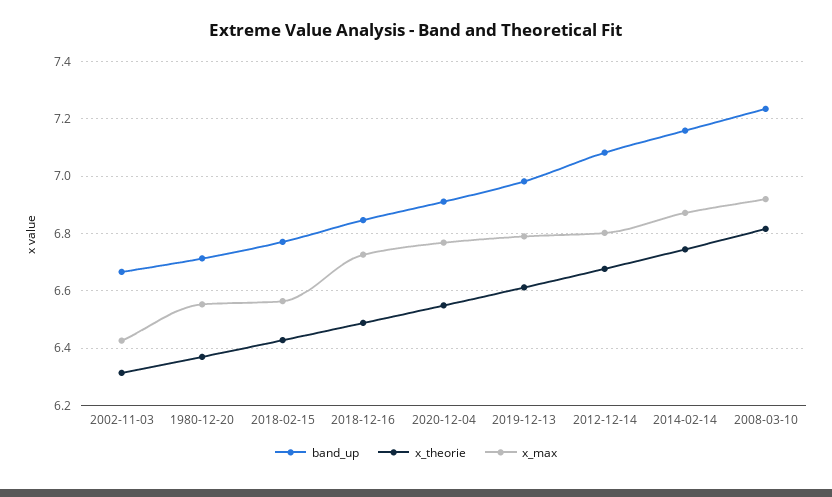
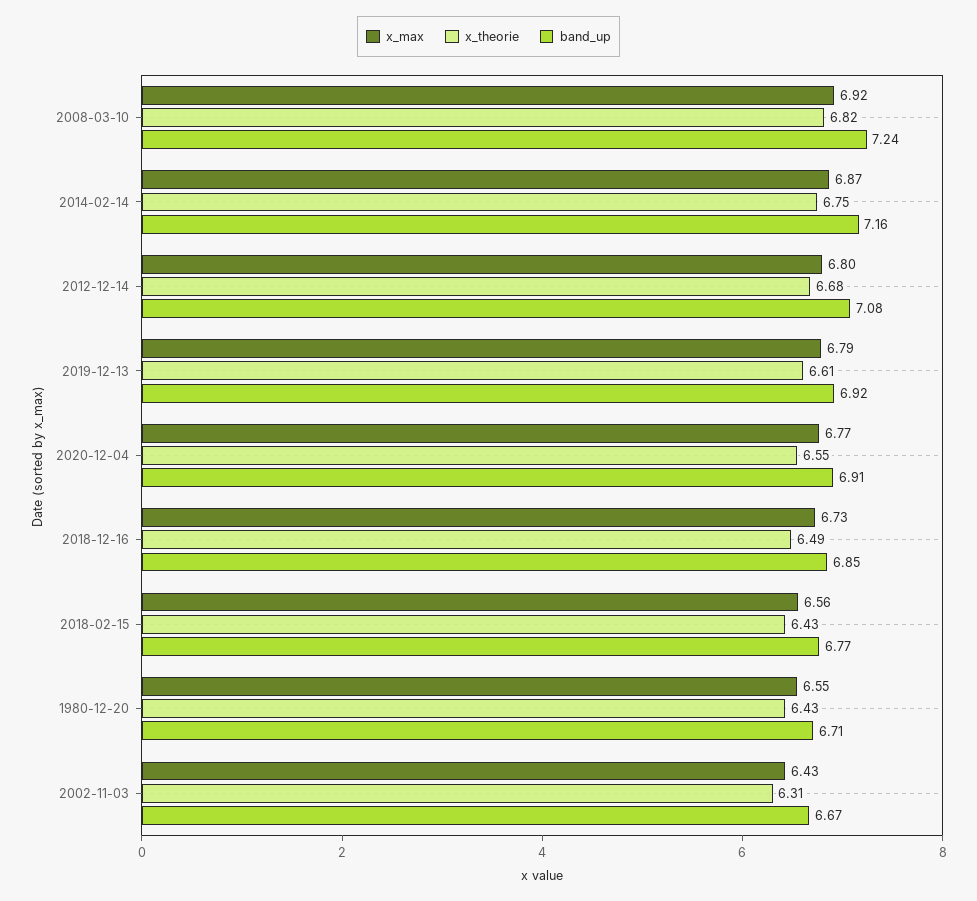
x_theorie, 1980-12-20: 6.375 -> 6.43
band_up, 2019-12-13: 6.975 -> 6.92

